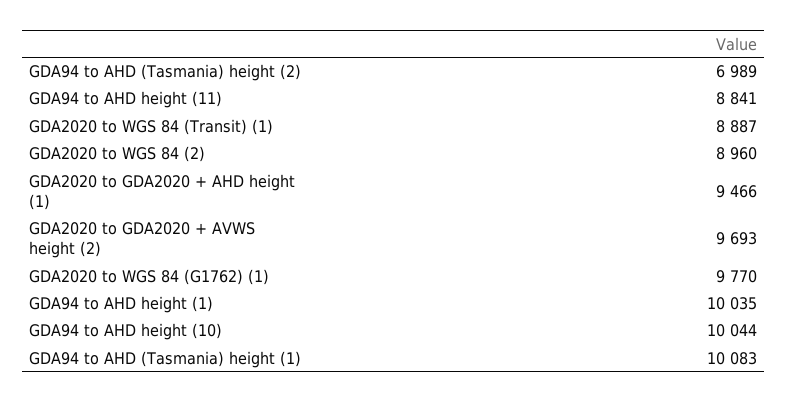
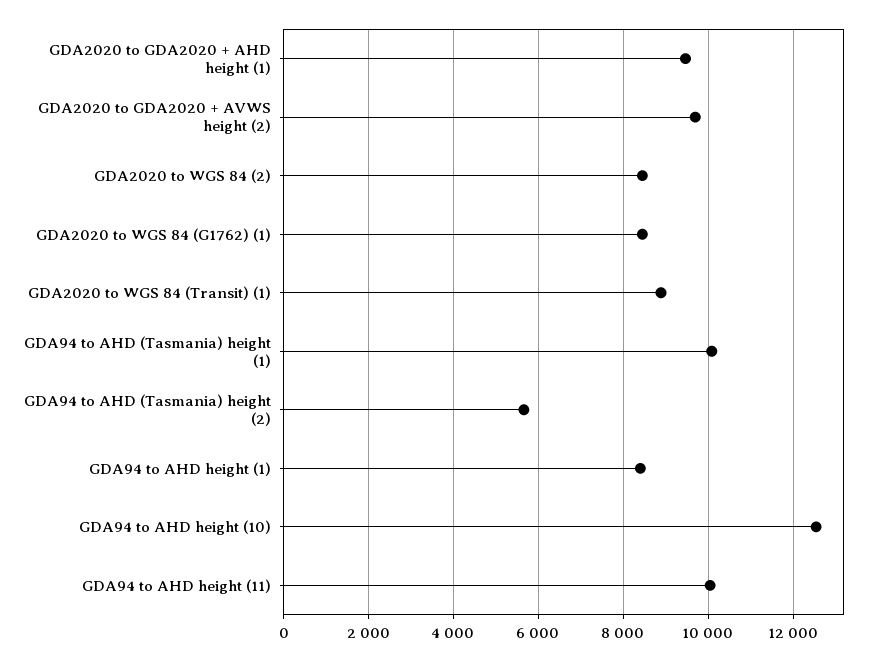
GDA94 to AHD (Tasmania) height (2): 6989 -> 5600
GDA94 to AHD height (11): 8841 -> 10000
GDA2020 to WGS 84 (2): 8960 -> 8400
GDA2020 to WGS 84 (G1762) (1): 9770 -> 8400
GDA94 to AHD height (1): 10035 -> 8400
GDA94 to AHD height (10): 10044 -> 12600

